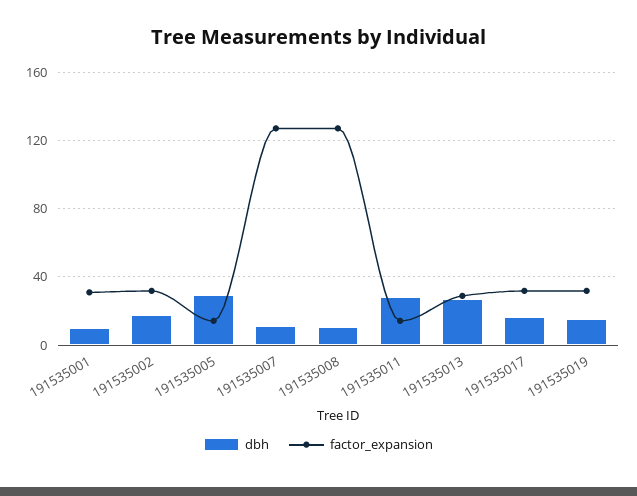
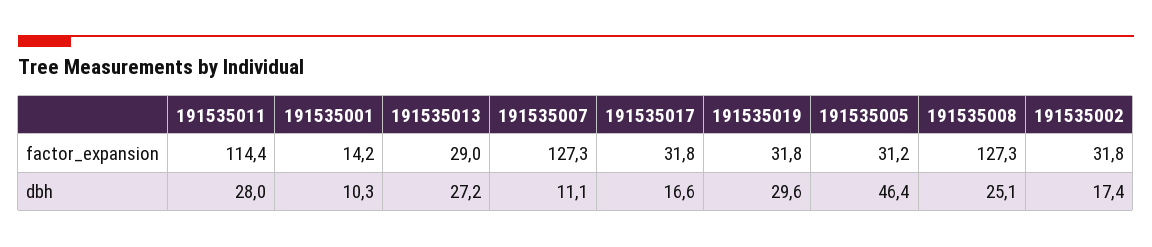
factor_expansion, 191535001: 30 -> 14.2
dbh, 191535005: 30 -> 46.4
factor_expansion, 191535005: 15 -> 31.2
dbh, 191535008: 10 -> 25.1
factor_expansion, 191535011: 15 -> 114.4
dbh, 191535019: 15 -> 29.6

